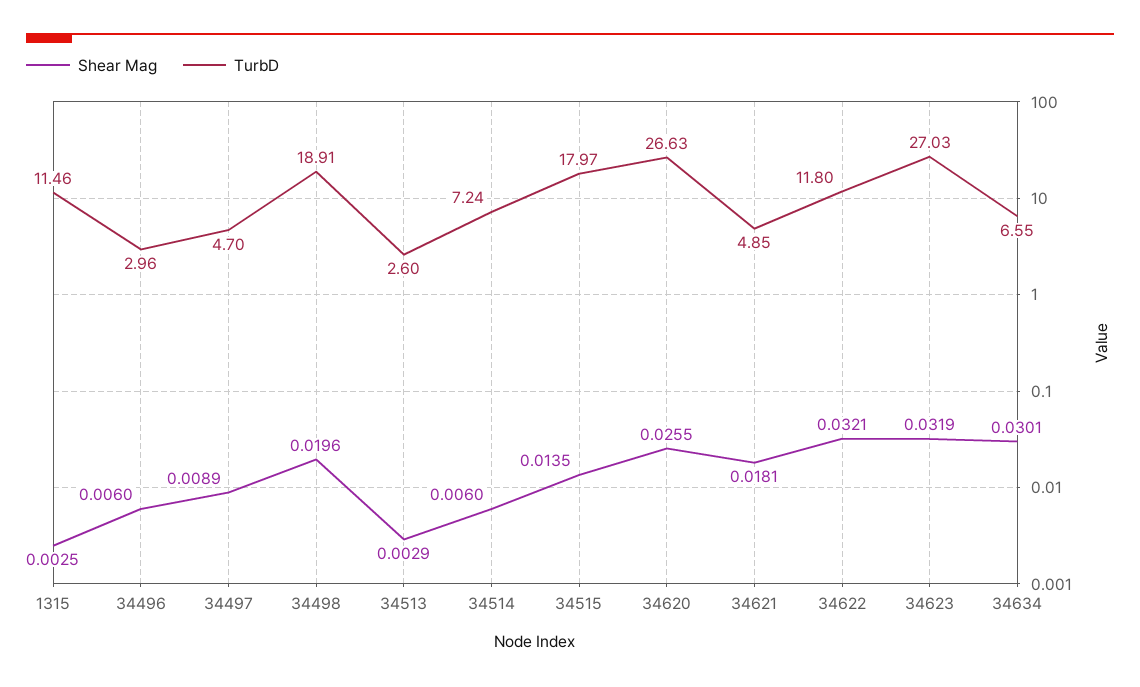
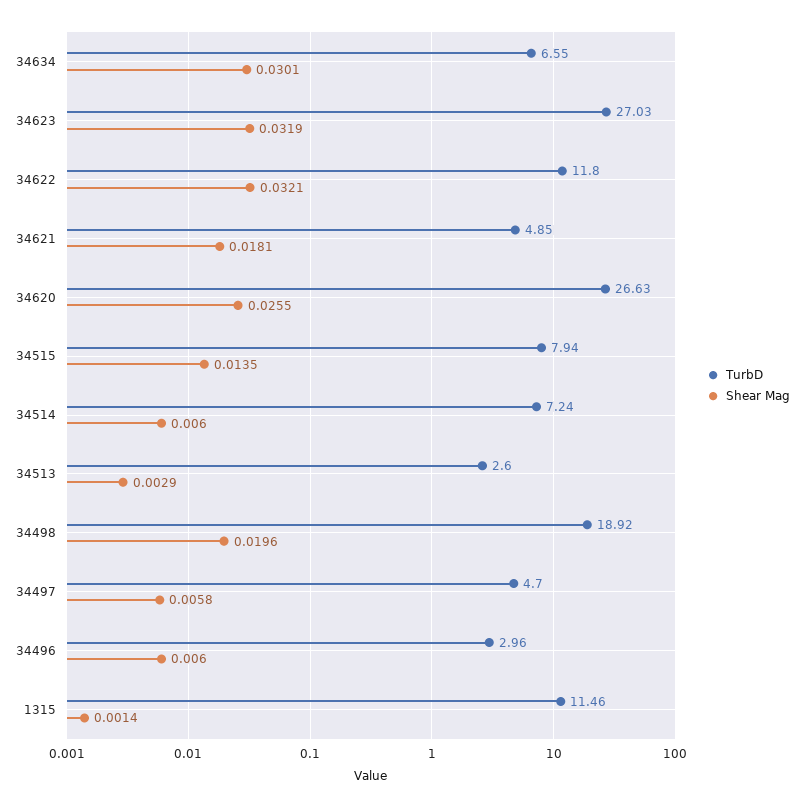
Shear Mag, 1315: 0.0025 -> 0.0014
Shear Mag, 34497: 0.0089 -> 0.0058
TurbD, 34498: 18.91 -> 18.92
TurbD, 34515: 17.97 -> 7.94

